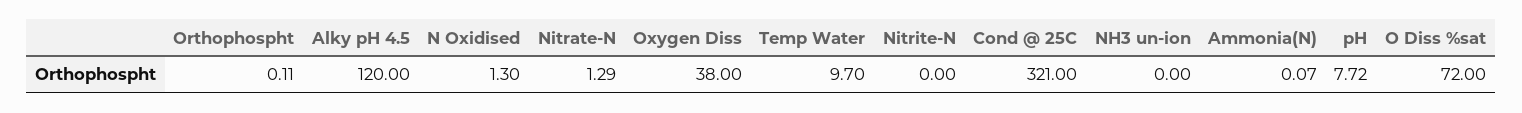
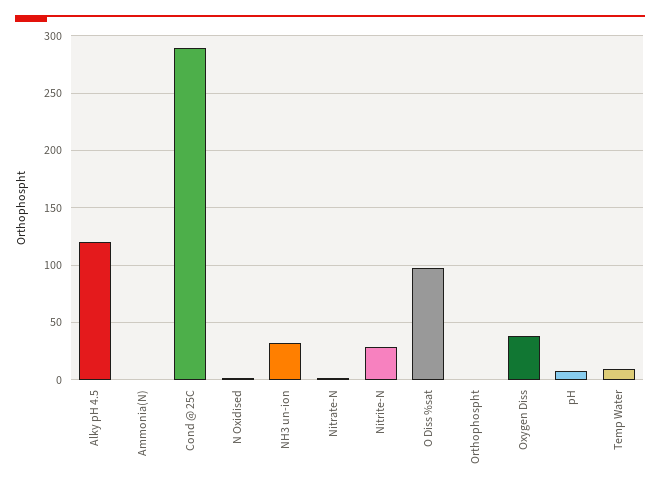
Nitrite-N: 0 -> 30
Cond @ 25C: 321 -> 290
NH3 un-ion: 0 -> 30
O Diss %sat: 72 -> 100

